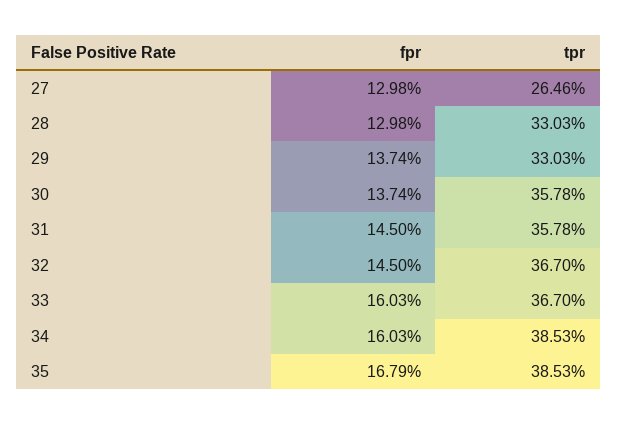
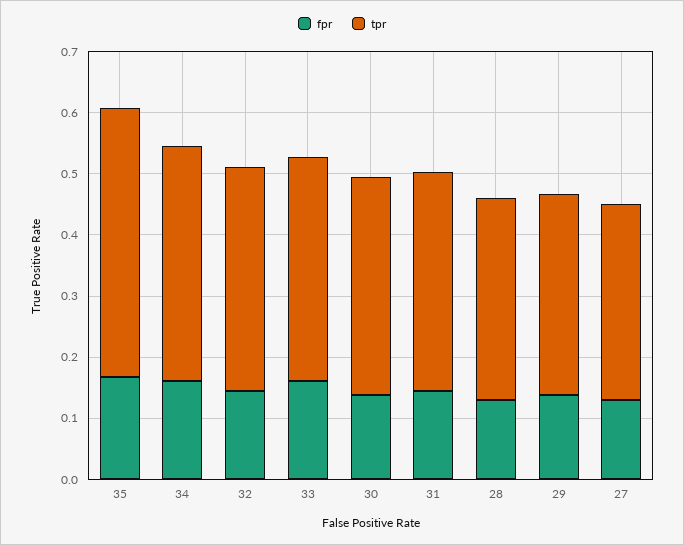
tpr, 27: 0.2646 -> 0.32
tpr, 35: 0.3853 -> 0.44

